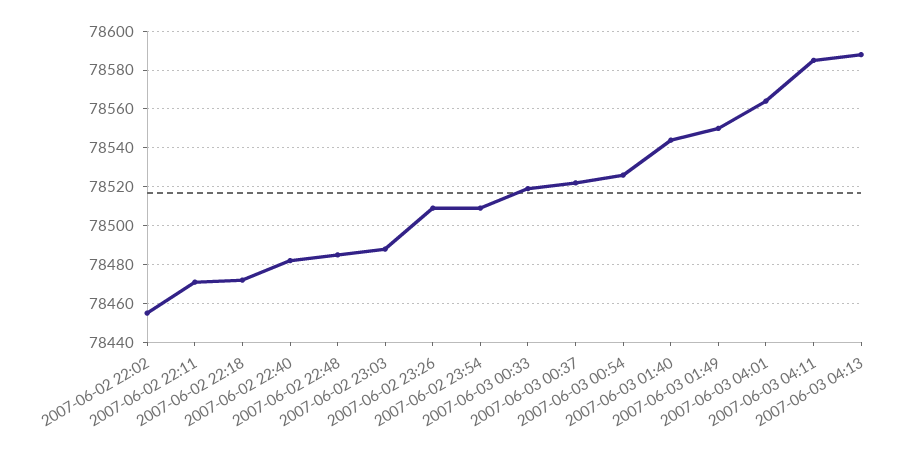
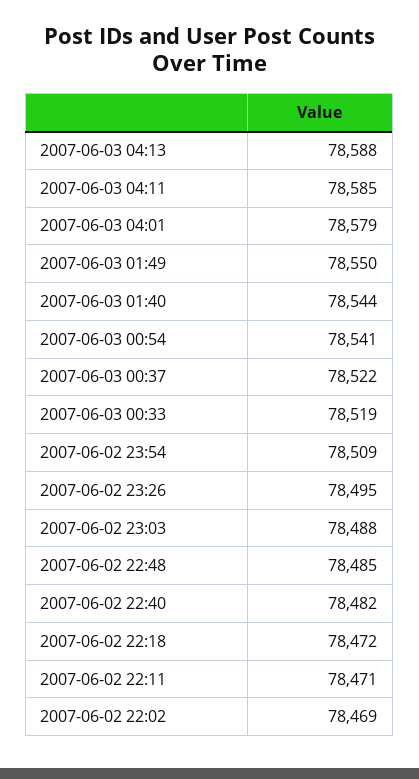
2007-06-02 22:02: 78455 -> 78469
2007-06-02 23:26: 78510 -> 78495
2007-06-03 00:54: 78525 -> 78541
2007-06-03 04:01: 78565 -> 78579

